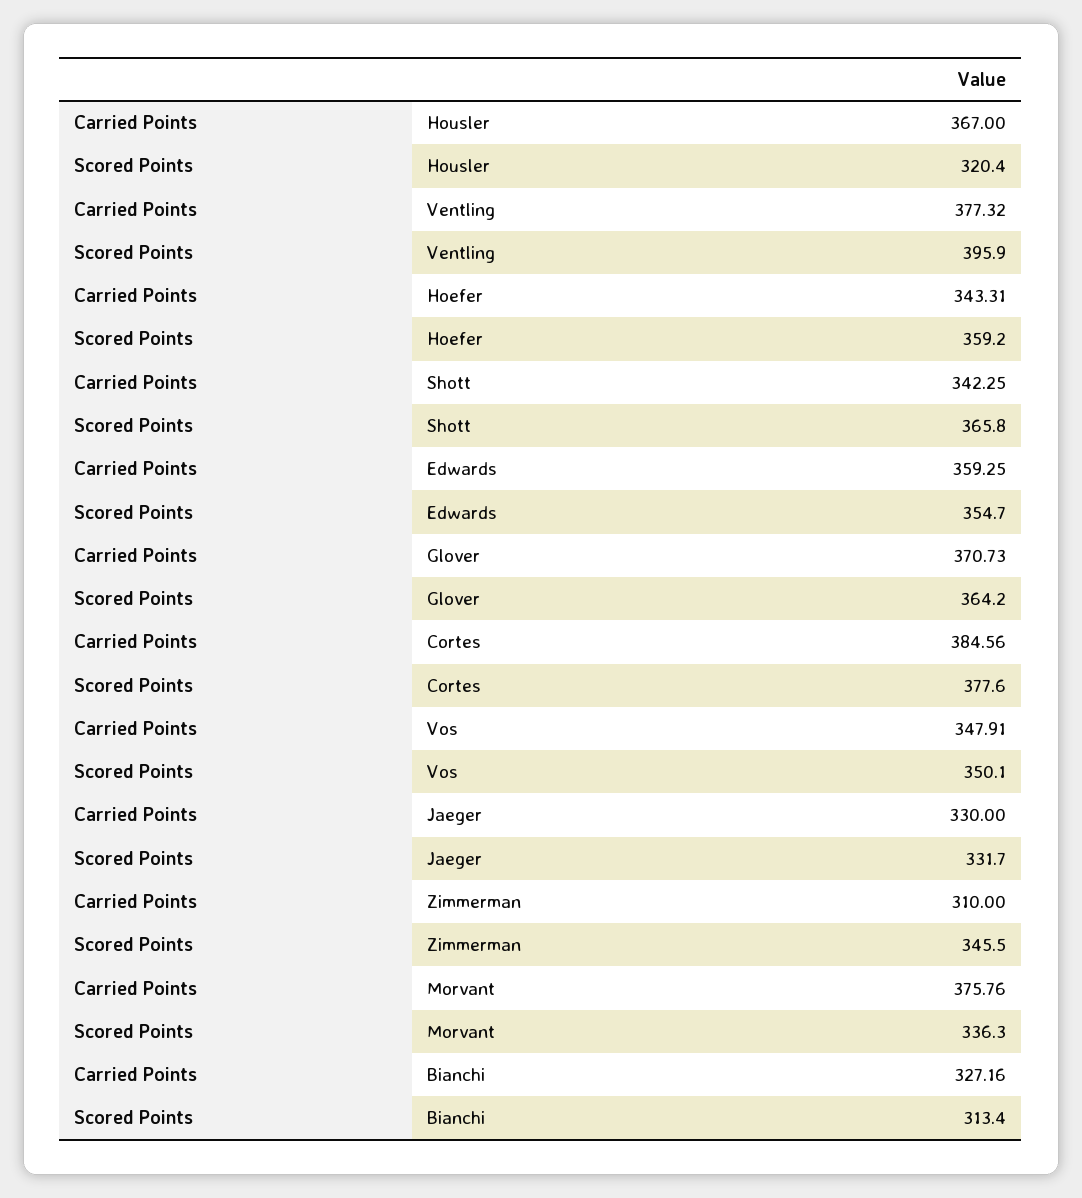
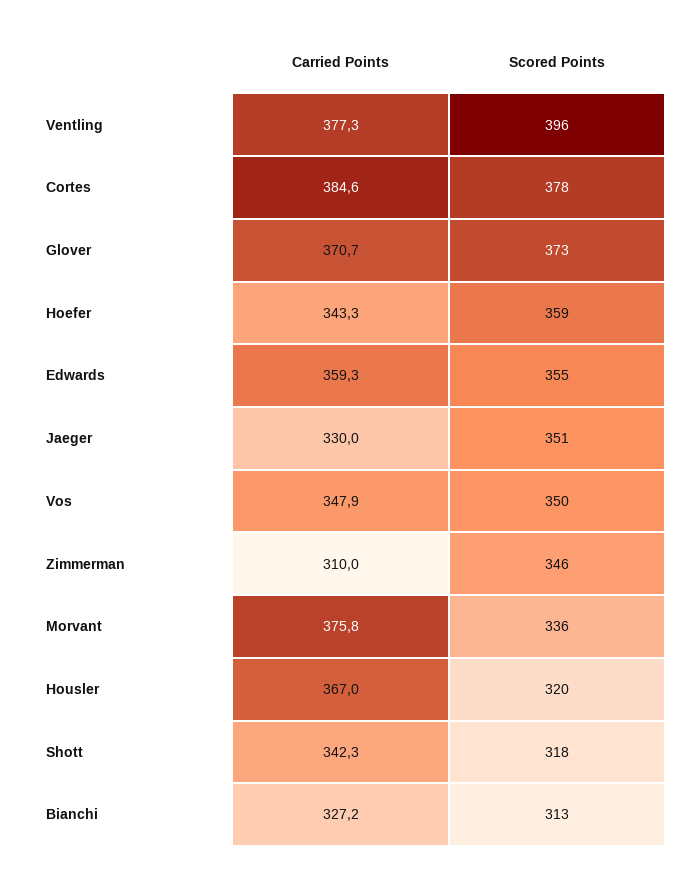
Scored Points, Shott: 365.8 -> 318
Scored Points, Glover: 364.2 -> 373
Scored Points, Jaeger: 331.7 -> 351

